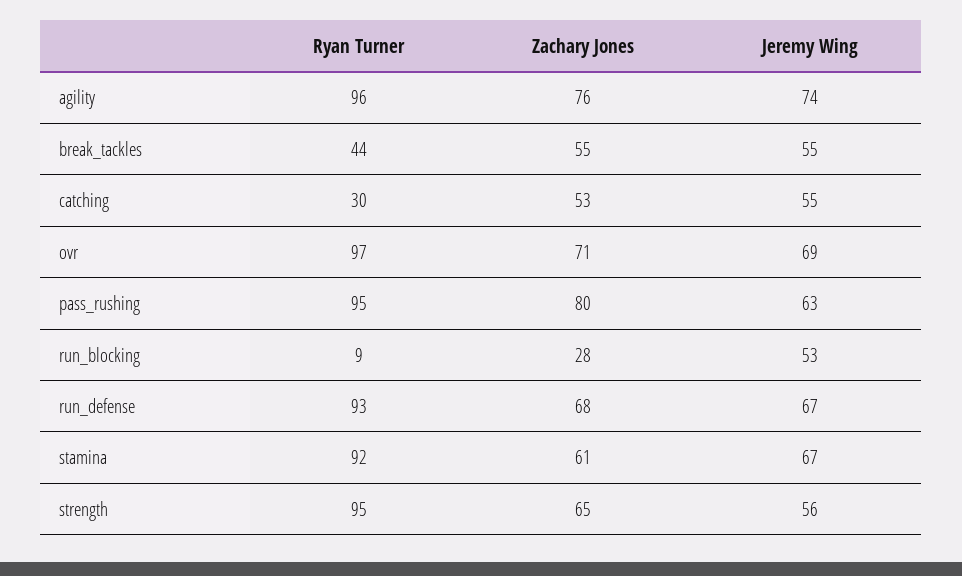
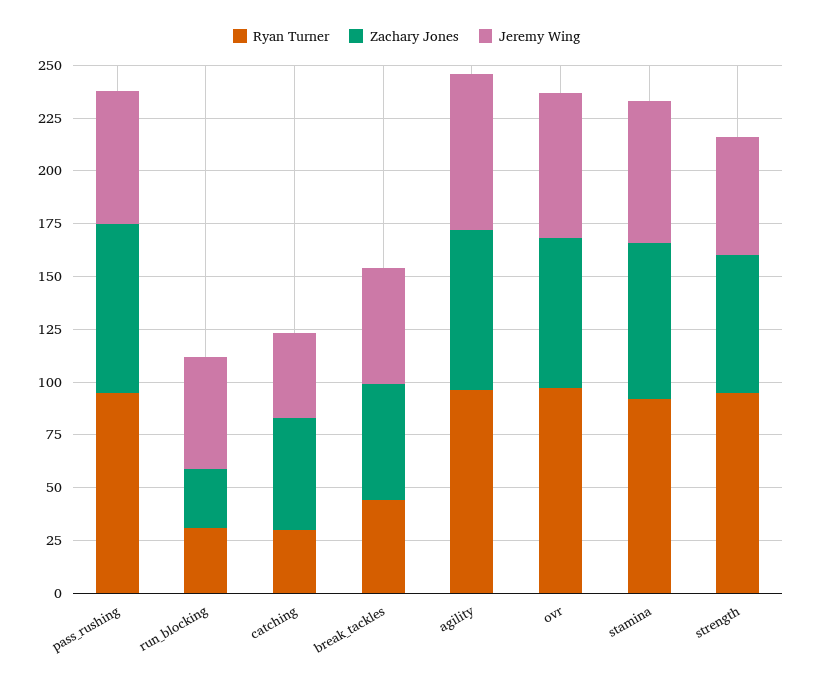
Jeremy Wing, catching: 55 -> 40
Ryan Turner, run_blocking: 9 -> 30
Ryan Turner, run_defense: 93 -> none
Zachary Jones, run_defense: 68 -> none
Jeremy Wing, run_defense: 67 -> none
Zachary Jones, stamina: 61 -> 75

